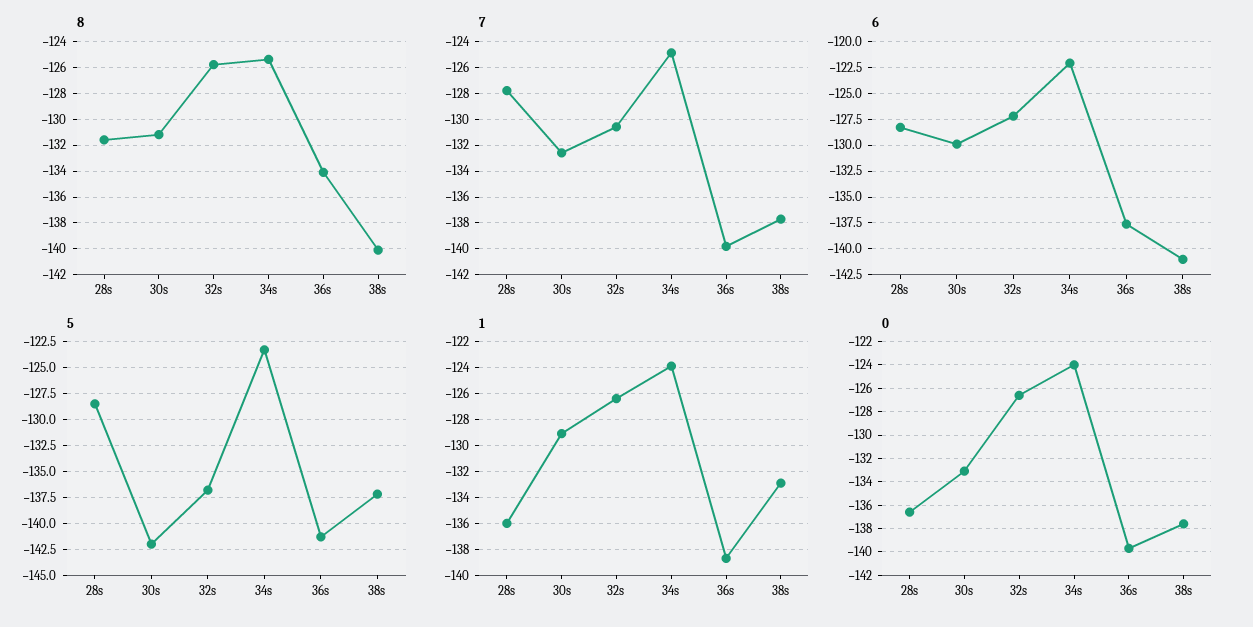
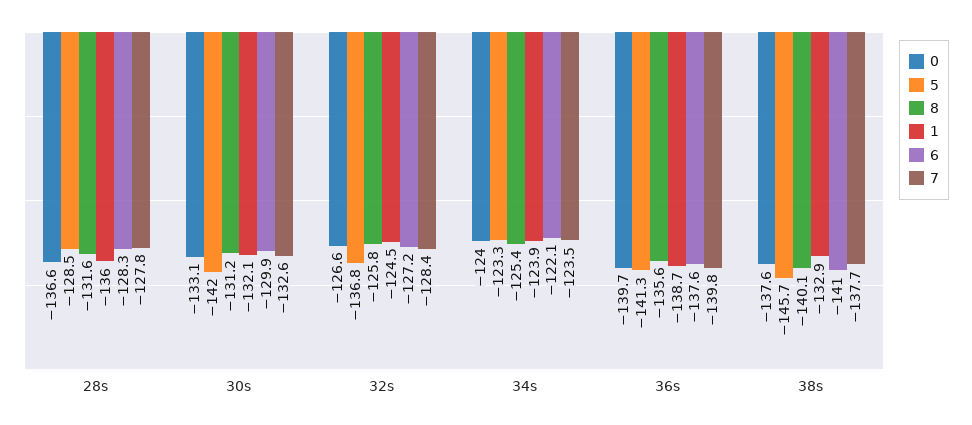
8, 36s: -134 -> -135.6
7, 32s: -130.5 -> -128.4
7, 34s: -125 -> -123.5
5, 38s: -137.5 -> -145.7
1, 30s: -129 -> -132.1
1, 32s: -126.5 -> -124.5

